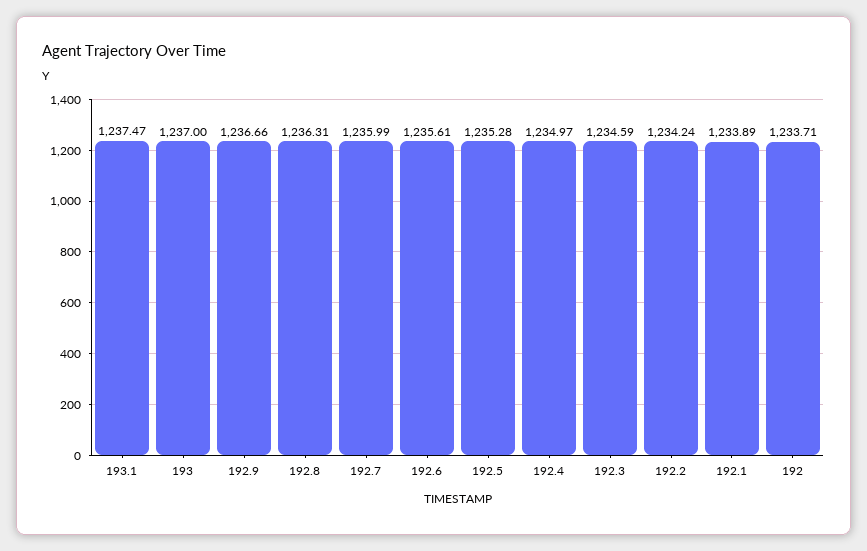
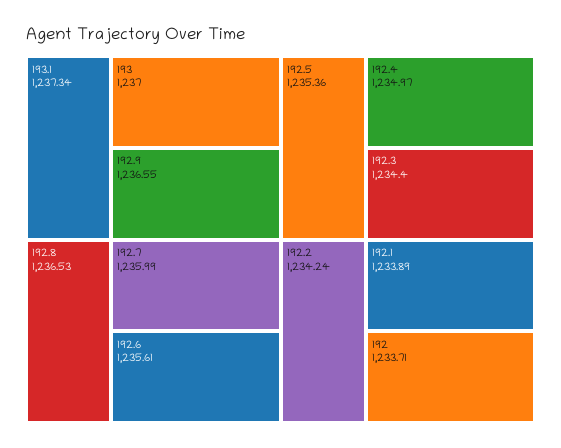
193.1: 1237.47 -> 1237.34
192.9: 1236.66 -> 1236.55
192.8: 1236.31 -> 1236.53
192.5: 1235.28 -> 1235.36
192.3: 1234.59 -> 1234.4

